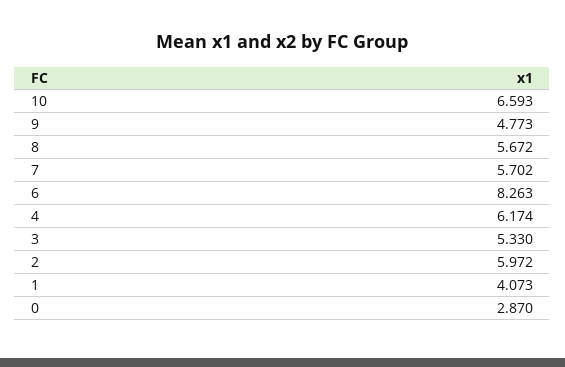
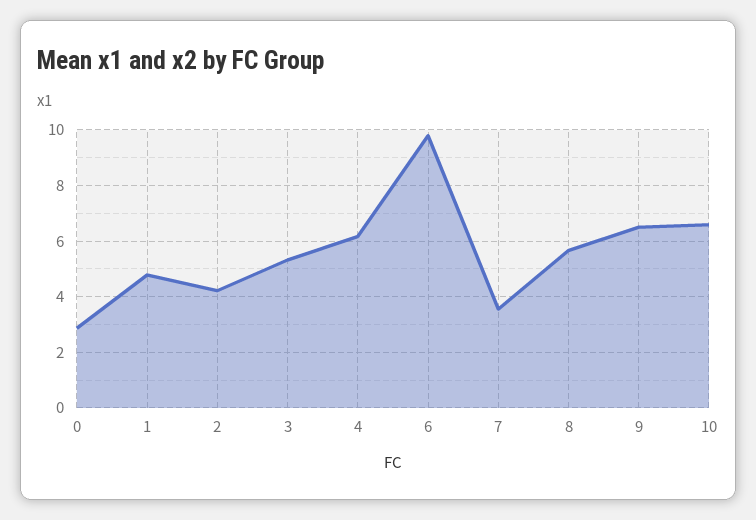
9: 4.773 -> 6.5
7: 5.702 -> 3.5
6: 8.263 -> 9.75
2: 5.972 -> 4.25
1: 4.073 -> 4.75

